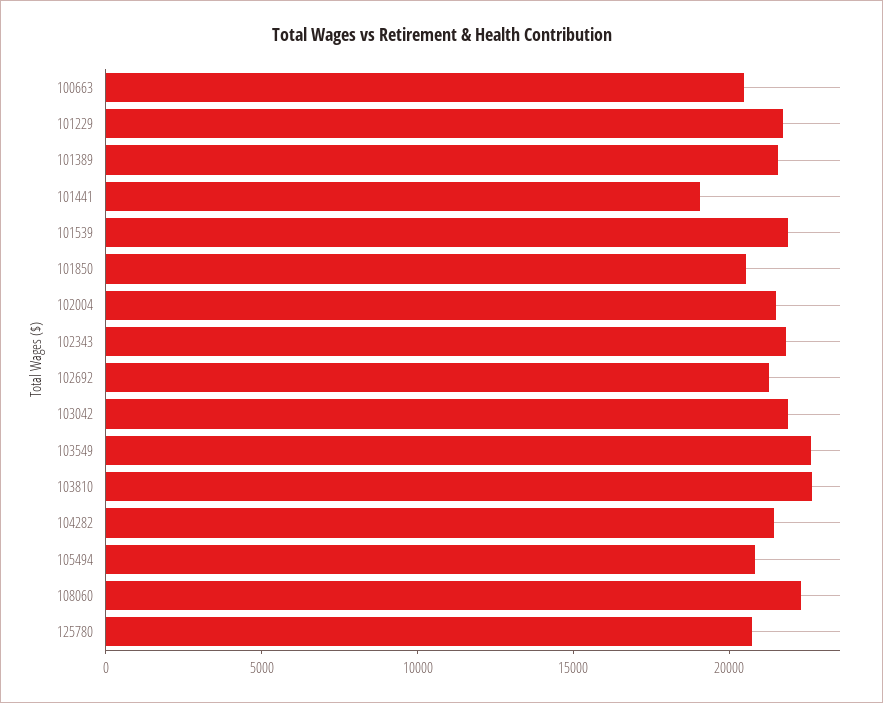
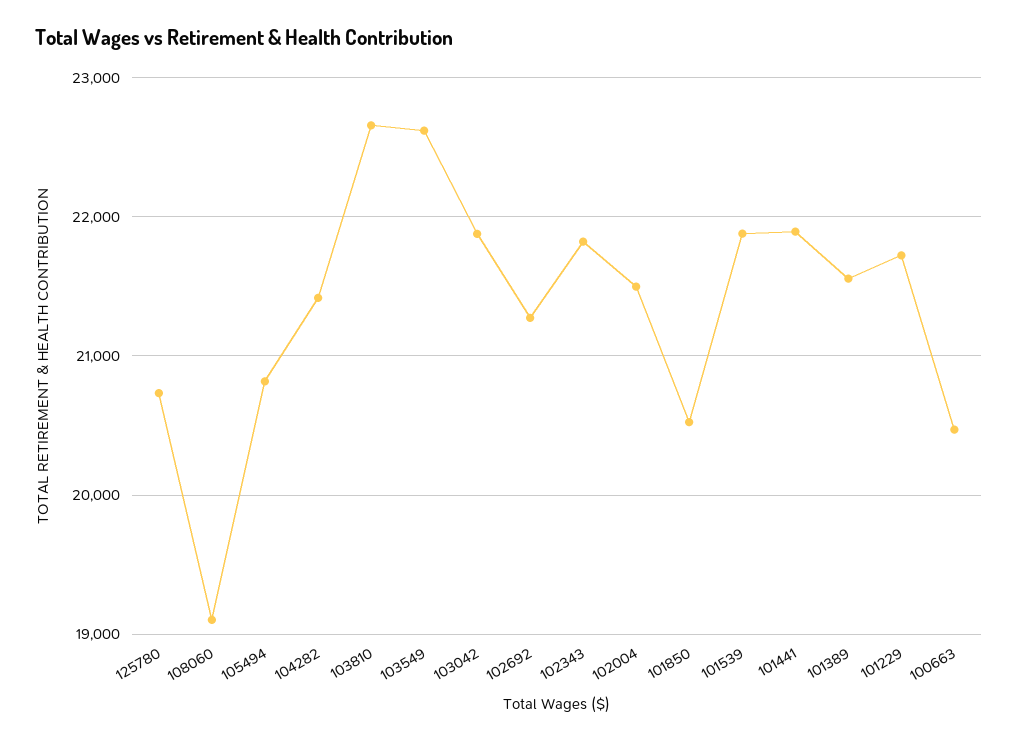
101441: 19000 -> 21900
108060: 22000 -> 19100

